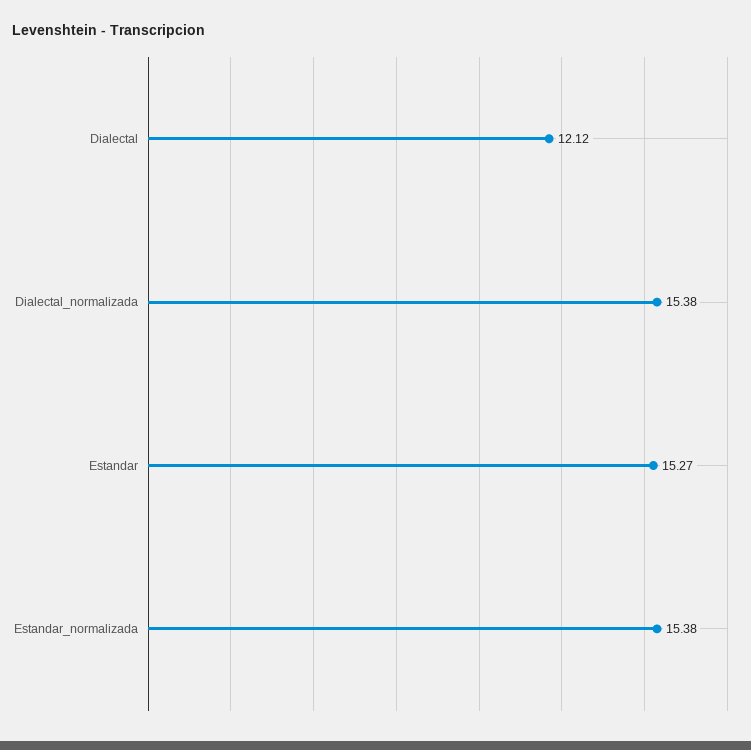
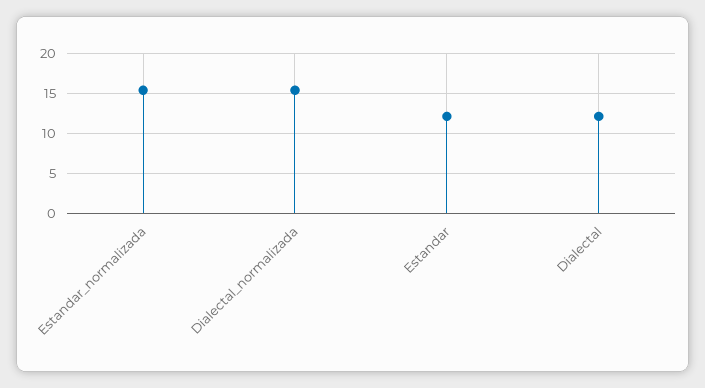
Estandar: 15.27 -> 12

